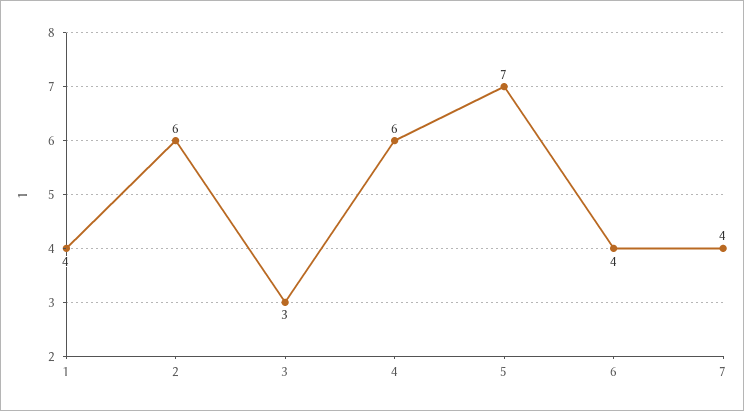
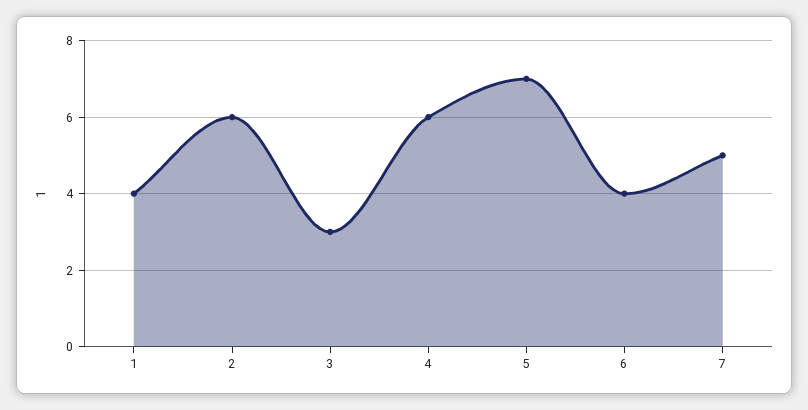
7: 4 -> 5

